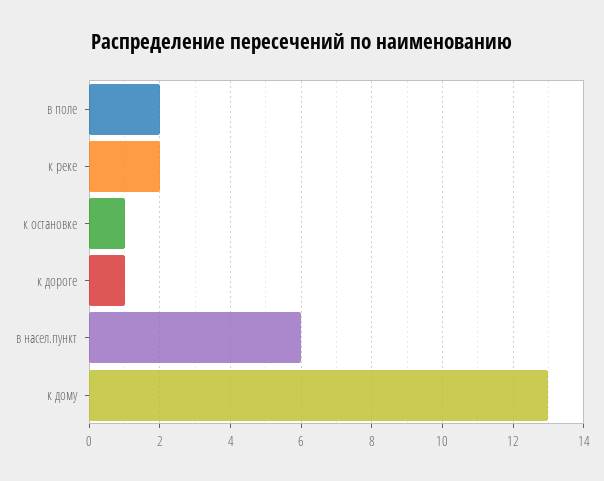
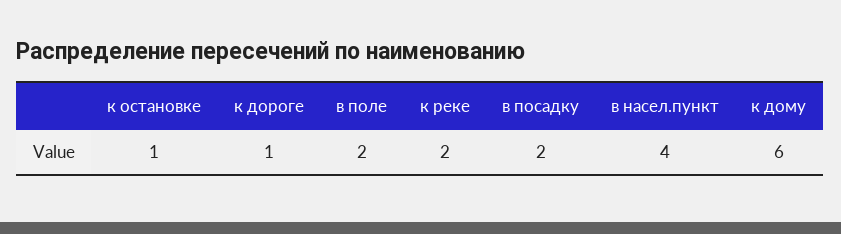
в насел.пункт: 6 -> 4
к дому: 13 -> 6
в посадку: none -> 2

